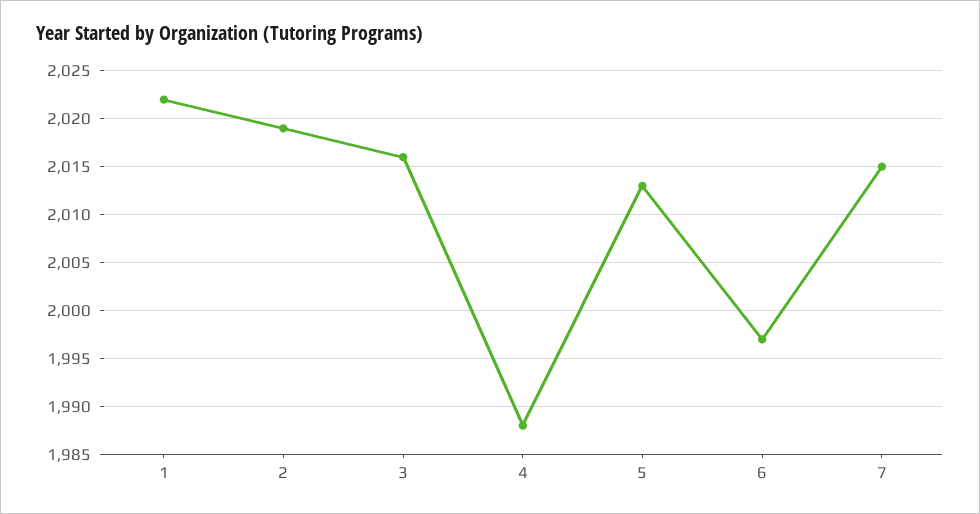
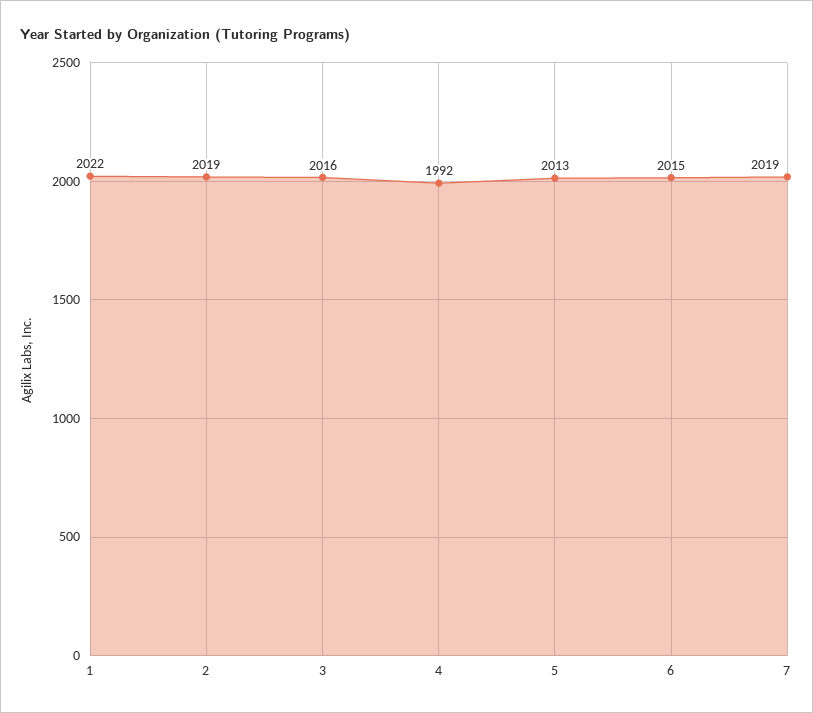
4: 1988 -> 1992
6: 1997 -> 2015
7: 2015 -> 2019

